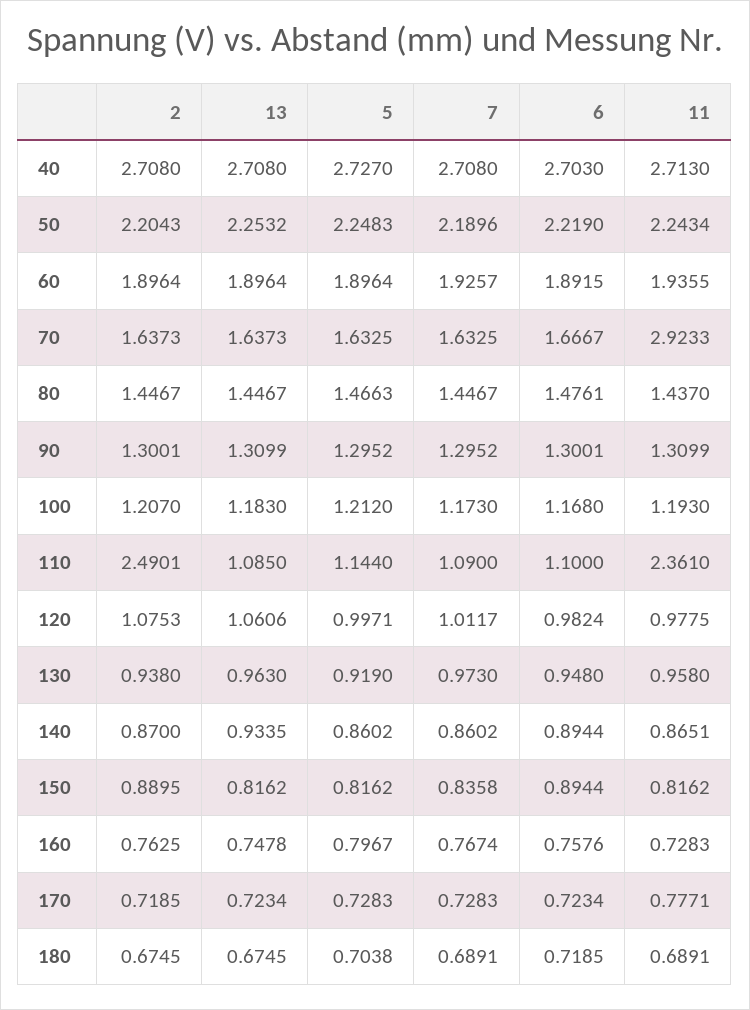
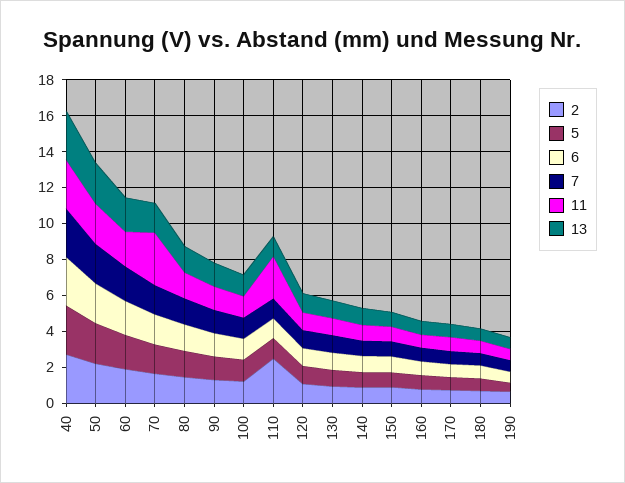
2, 190: none -> 0.5
5, 190: none -> 0.5
6, 190: none -> 0.5
7, 190: none -> 0.5
11, 190: none -> 0.5
13, 190: none -> 0.5

